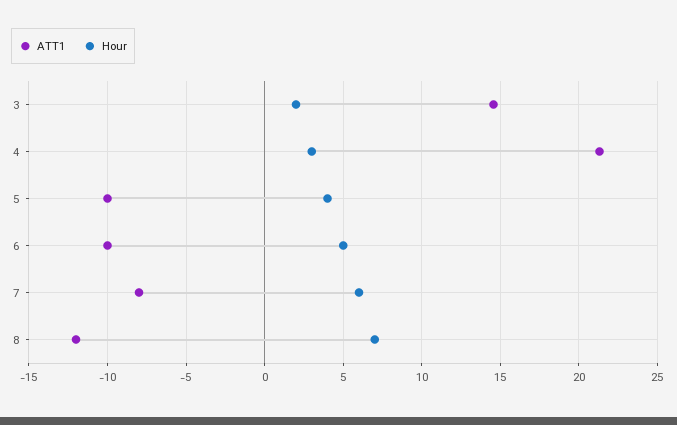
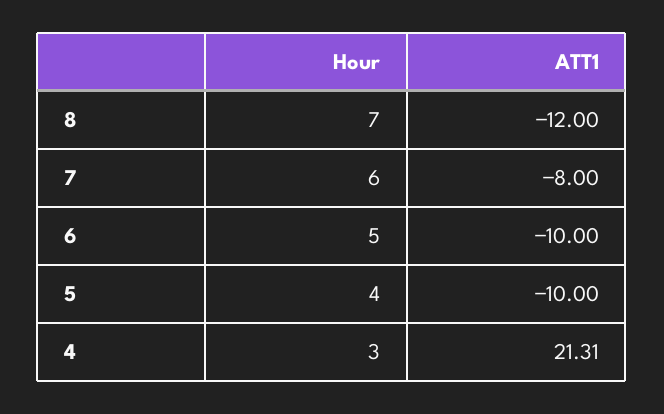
ATT1, 3: 14.5 -> none
Hour, 3: 2 -> none

